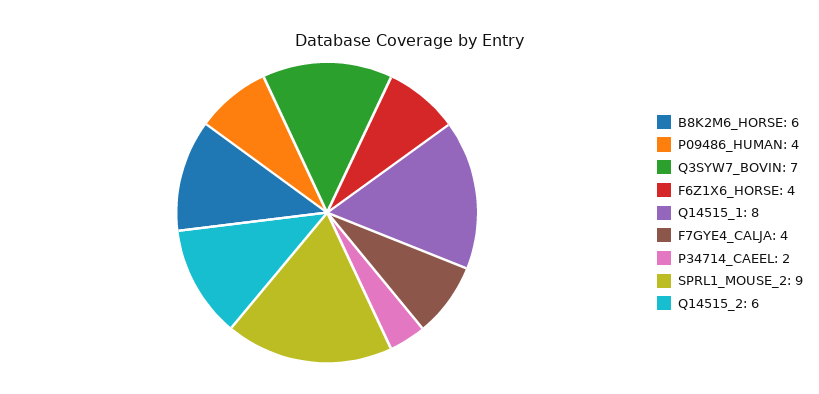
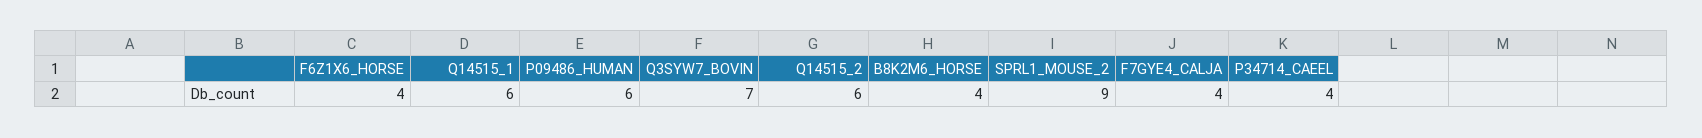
B8K2M6_HORSE: 6 -> 4
P09486_HUMAN: 4 -> 6
Q14515_1: 8 -> 6
P34714_CAEEL: 2 -> 4

